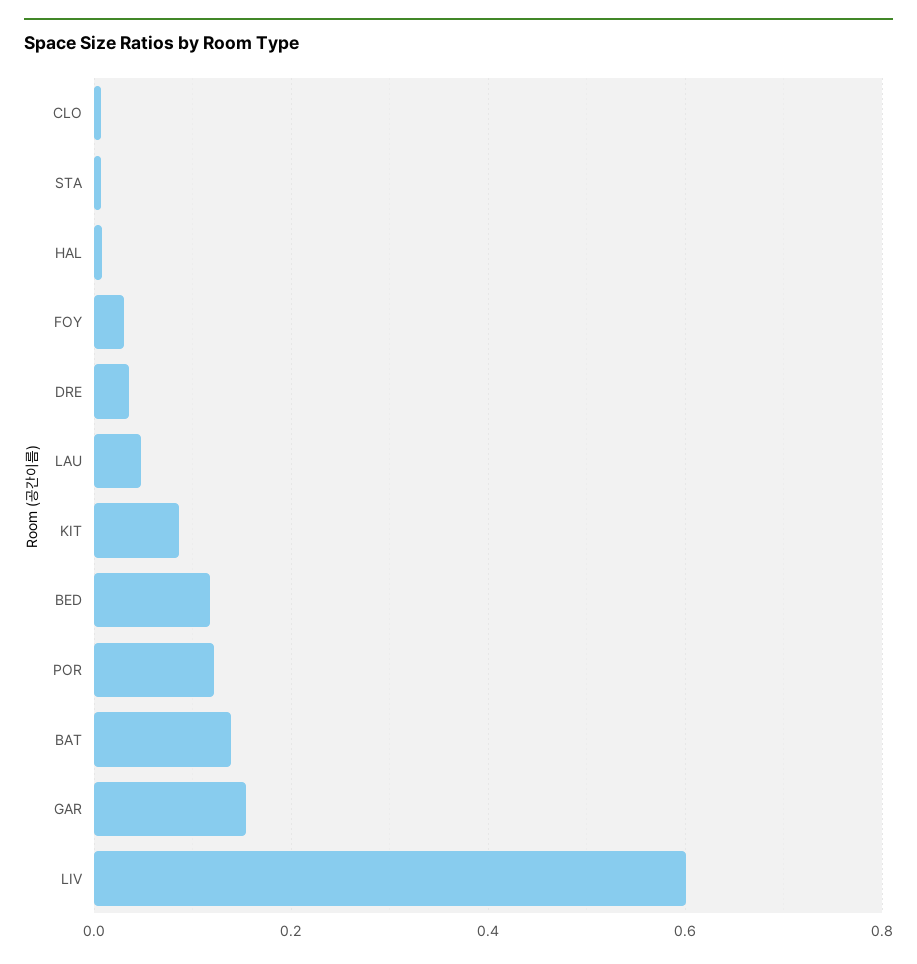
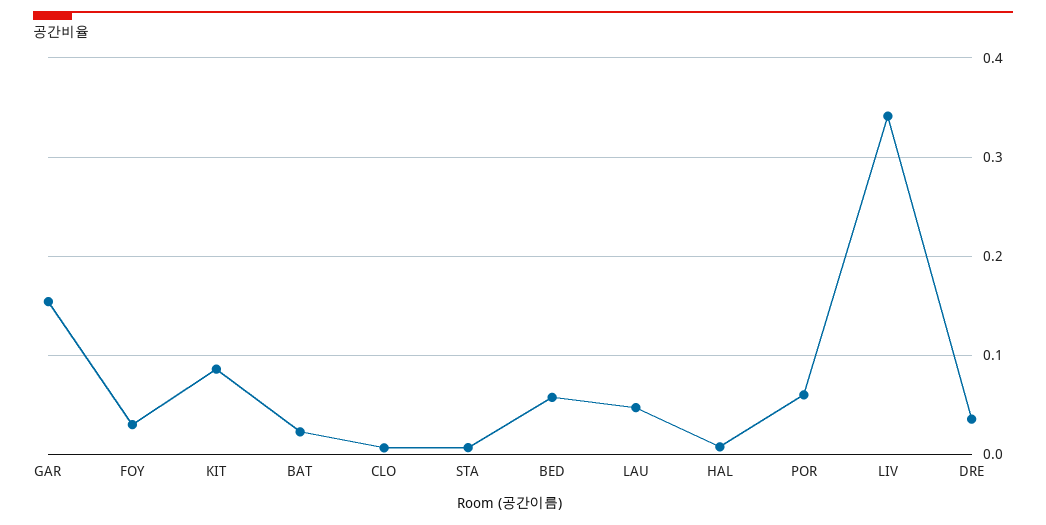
BED: 0.12 -> 0.06
POR: 0.12 -> 0.06
BAT: 0.14 -> 0.02
LIV: 0.6 -> 0.34

